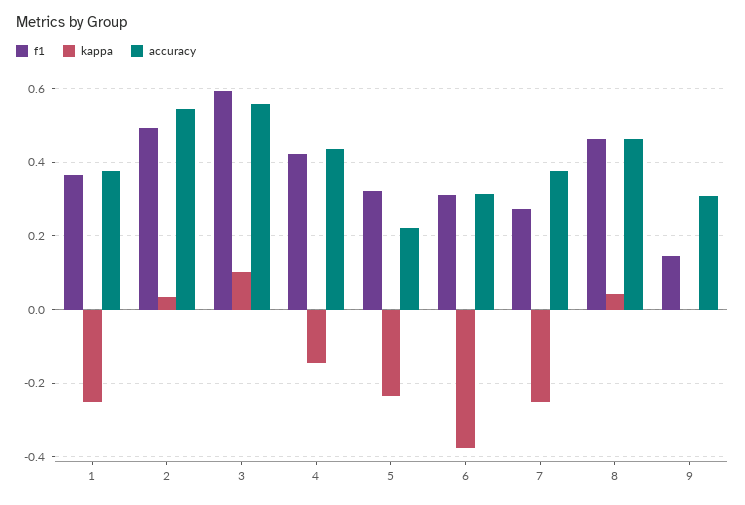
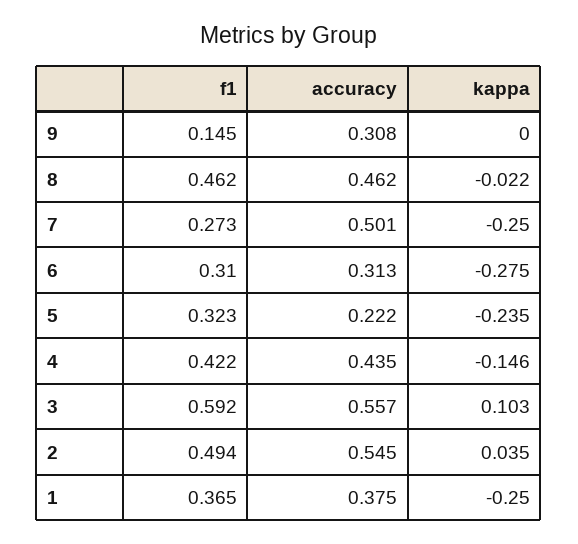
kappa, 6: -0.38 -> -0.275
accuracy, 7: 0.38 -> 0.501
kappa, 8: 0.04 -> -0.022

